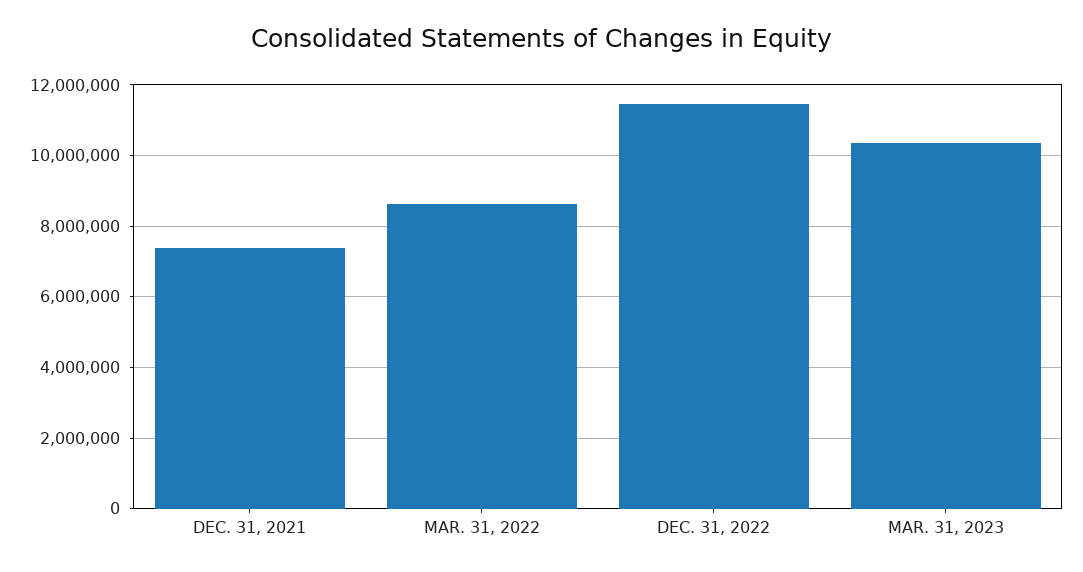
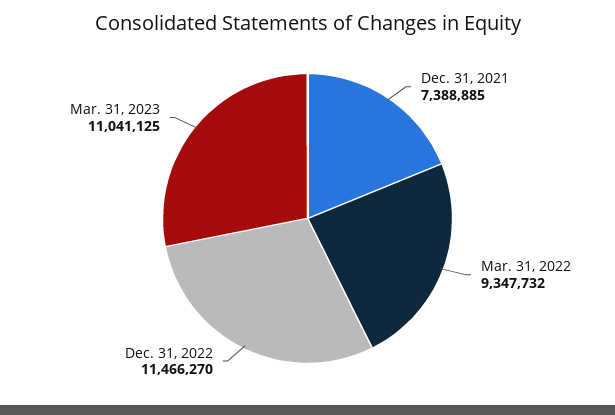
MAR. 31, 2022: 8600000 -> 9347732
MAR. 31, 2023: 10400000 -> 11041125

